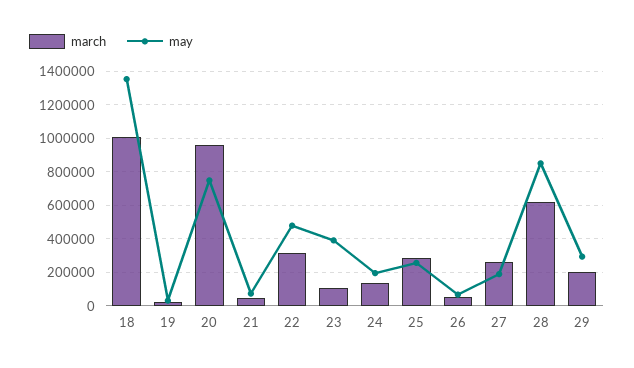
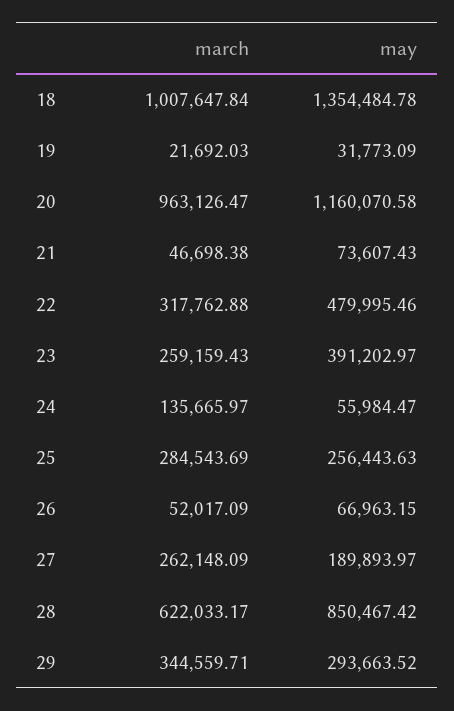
may, 20: 750000 -> 1160070.58
march, 23: 100000 -> 259159.43
may, 24: 200000 -> 55984.47
march, 29: 200000 -> 344559.71

